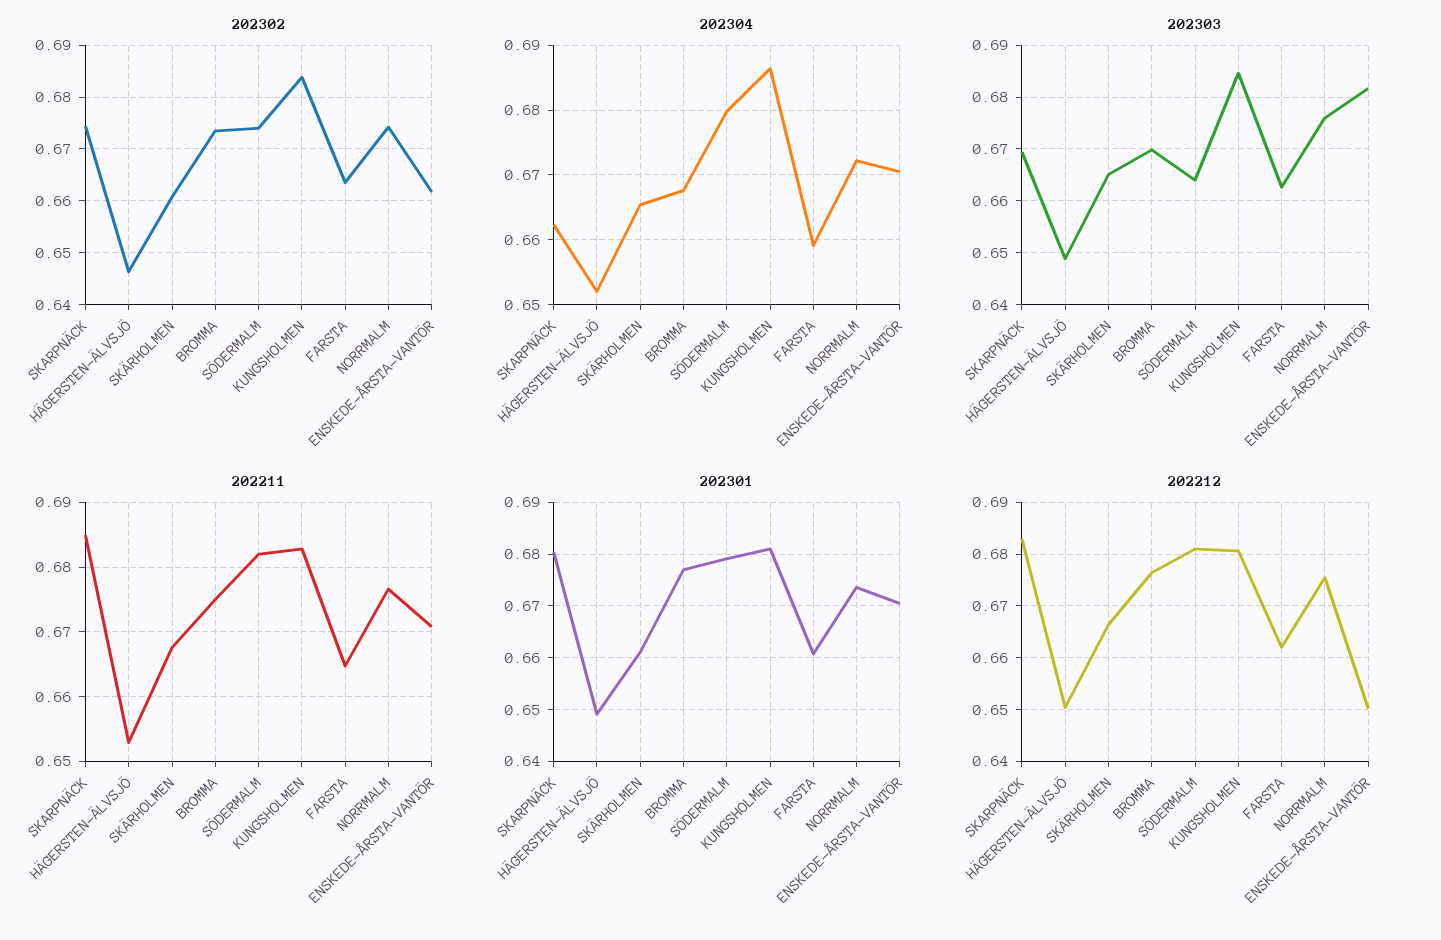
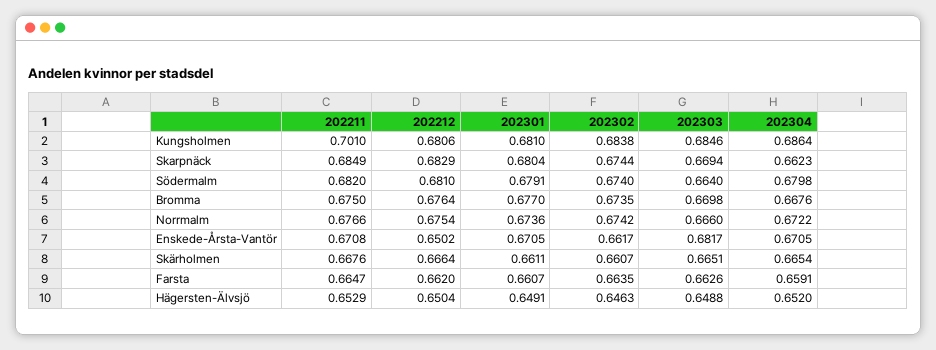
202303, NORRMALM: 0.676 -> 0.666
202211, KUNGSHOLMEN: 0.683 -> 0.701

